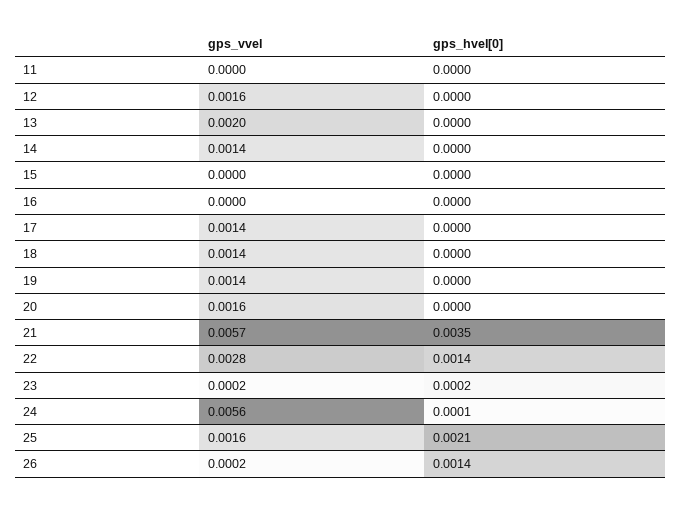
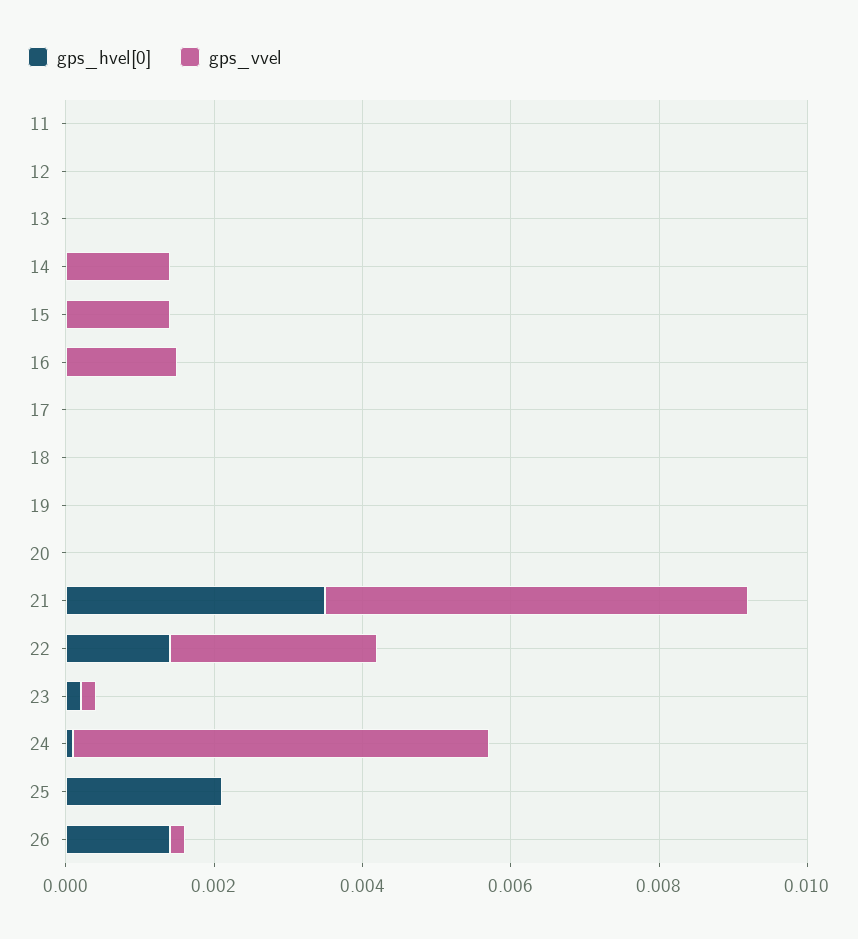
gps_vvel, 12: 0.0016 -> 0
gps_vvel, 13: 0.002 -> 0
gps_vvel, 15: 0 -> 0.0015
gps_vvel, 16: 0 -> 0.0015
gps_vvel, 17: 0.0014 -> 0
gps_vvel, 18: 0.0014 -> 0
gps_vvel, 19: 0.0014 -> 0
gps_vvel, 20: 0.0016 -> 0
gps_vvel, 25: 0.0016 -> 0

